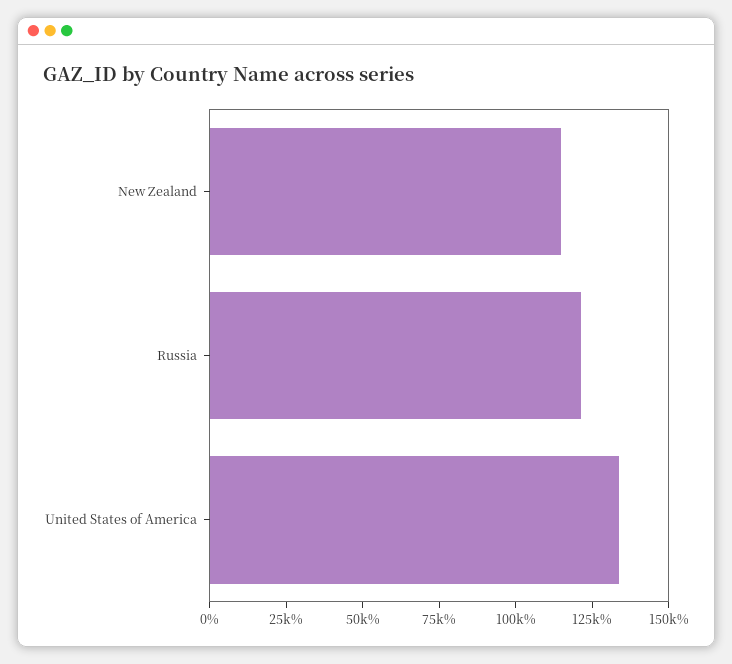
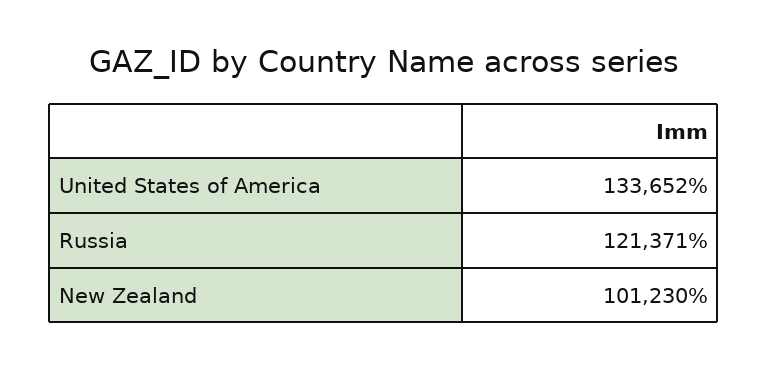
New Zealand: 115000 -> 101230

